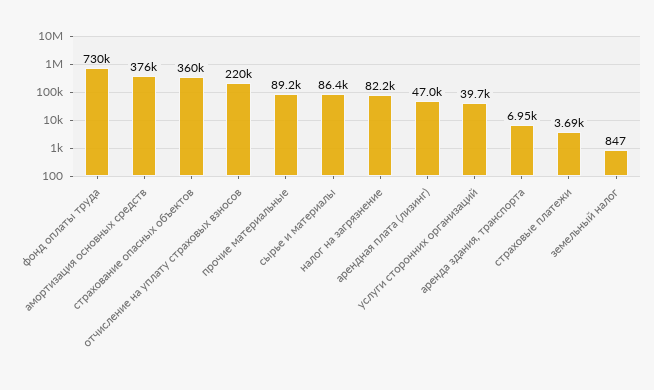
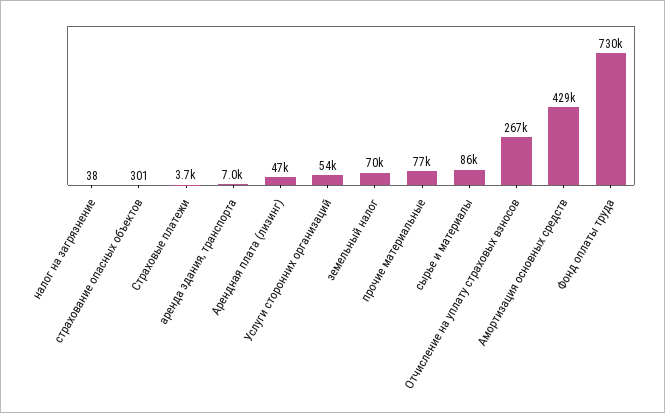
амортизация основных средств: 376000 -> 429000
страхование опасных объектов: 360000 -> 301
отчисление на уплату страховых взносов: 220000 -> 267000
прочие материальные: 89200 -> 77000
налог на загрязнение: 82200 -> 38
услуги сторонних организаций: 39700 -> 54000
земельный налог: 847 -> 70000

